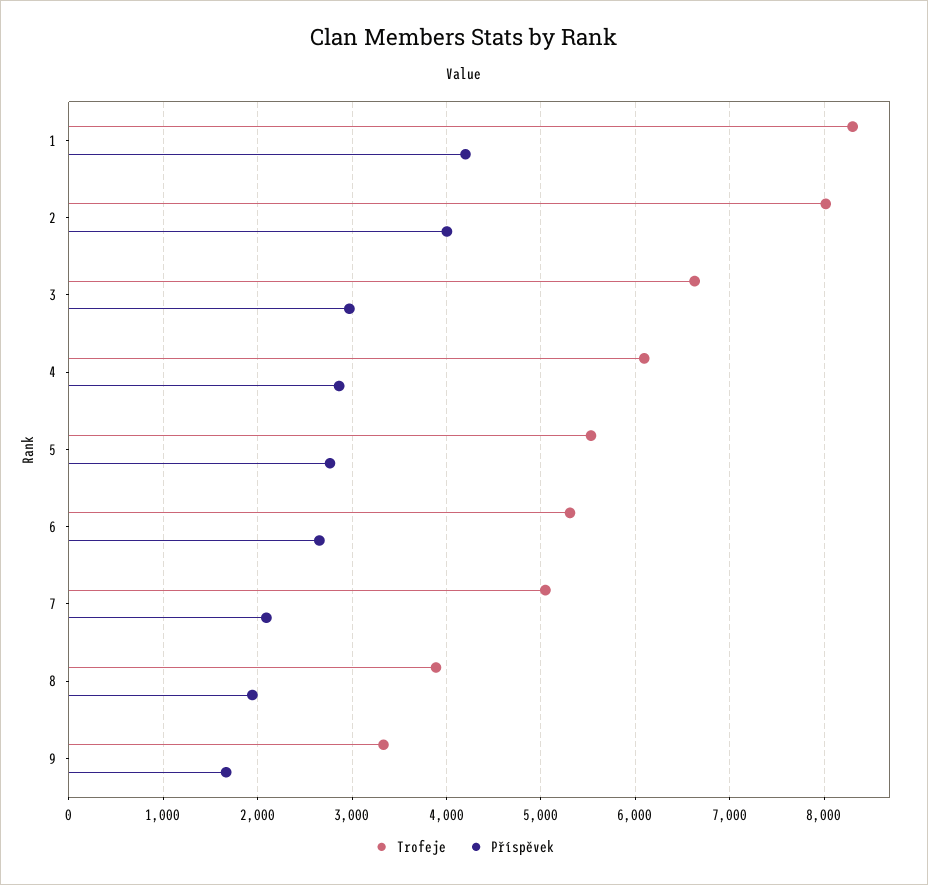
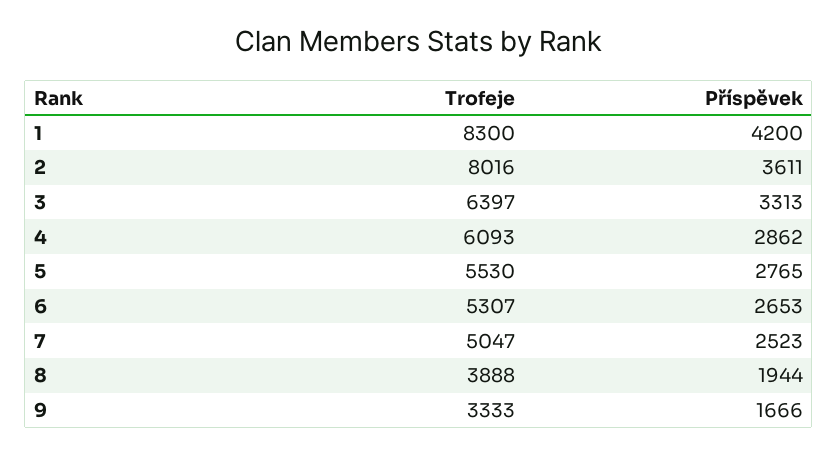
Příspěvek, 2: 4000 -> 3611
Trofeje, 3: 6600 -> 6397
Příspěvek, 3: 3000 -> 3313
Příspěvek, 7: 2100 -> 2523

